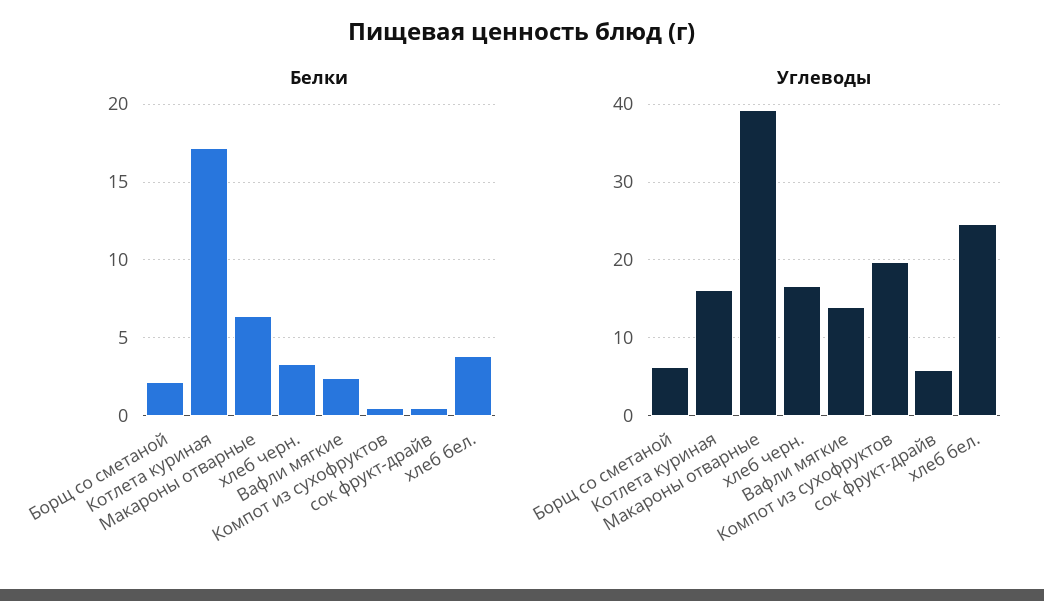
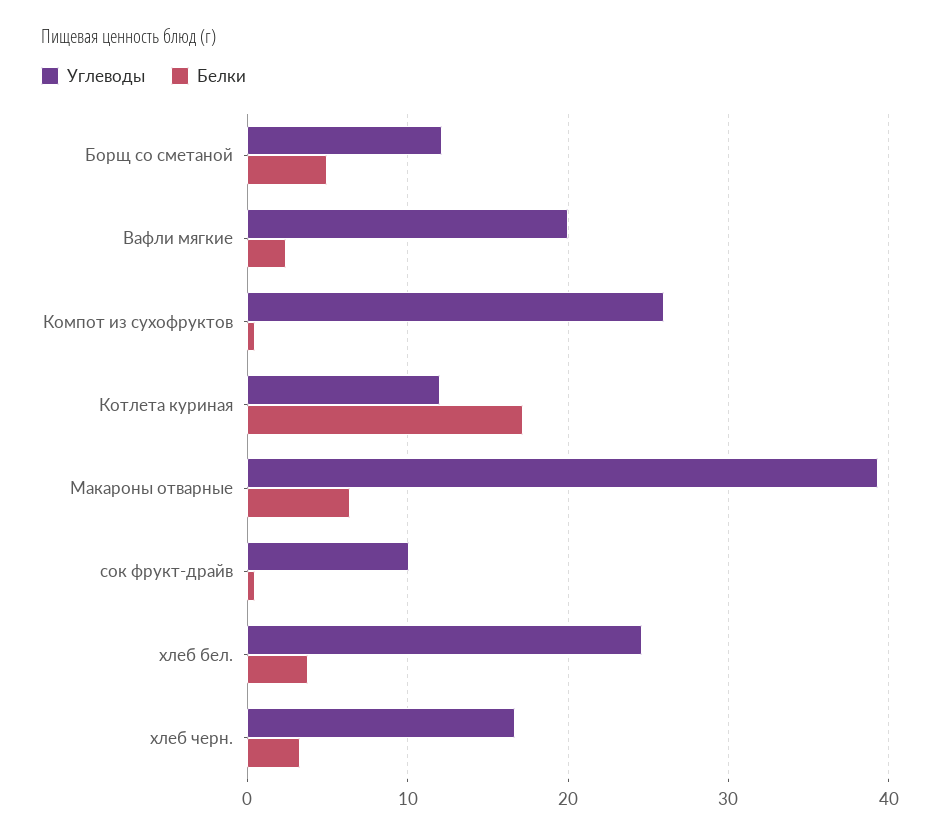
Белки, Борщ со сметаной: 2 -> 5
Углеводы, Борщ со сметаной: 6 -> 12
Углеводы, Котлета куриная: 16 -> 12
Углеводы, Вафли мягкие: 14 -> 20
Углеводы, Компот из сухофруктов: 20 -> 26
Углеводы, сок фрукт-драйв: 6 -> 10

